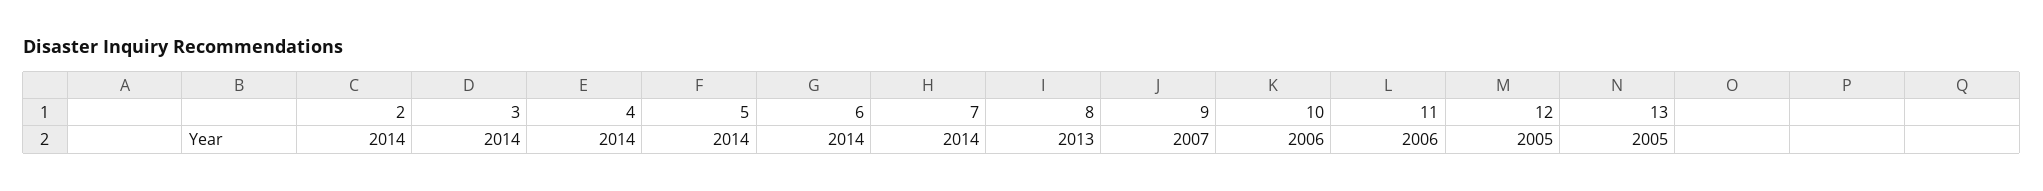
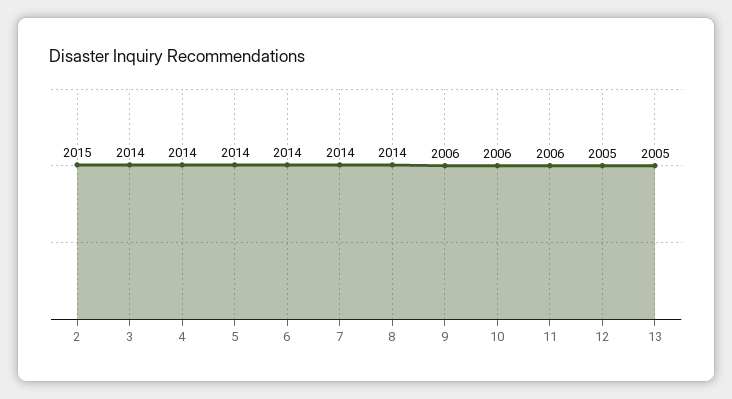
2: 2014 -> 2015
8: 2013 -> 2014
9: 2007 -> 2006

